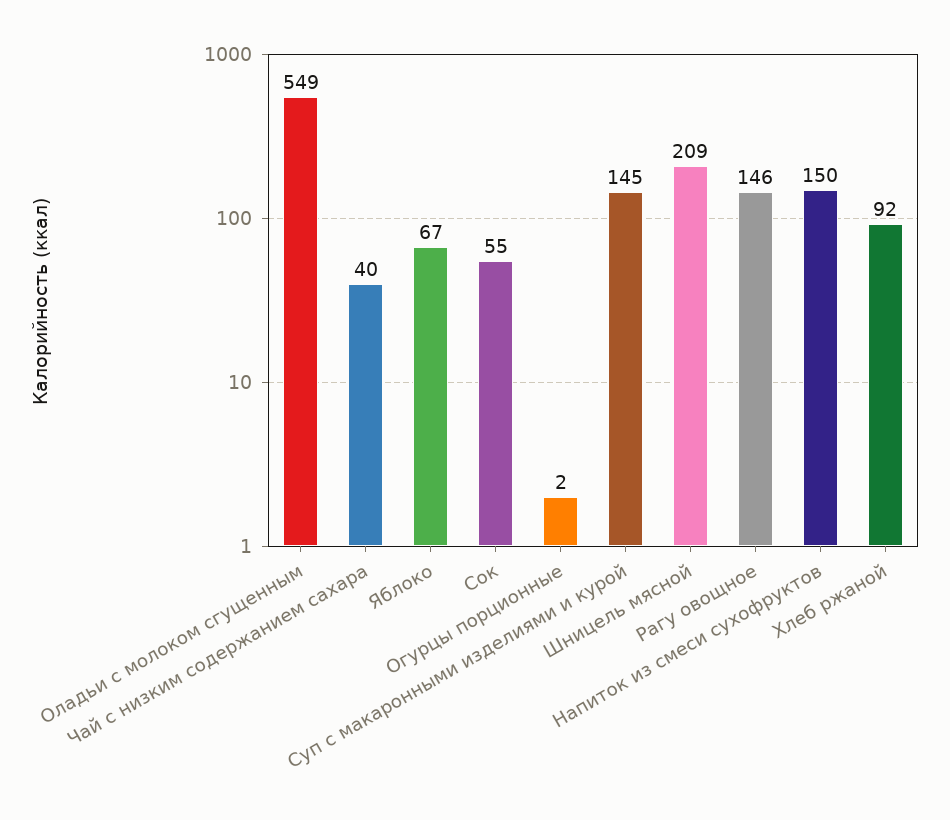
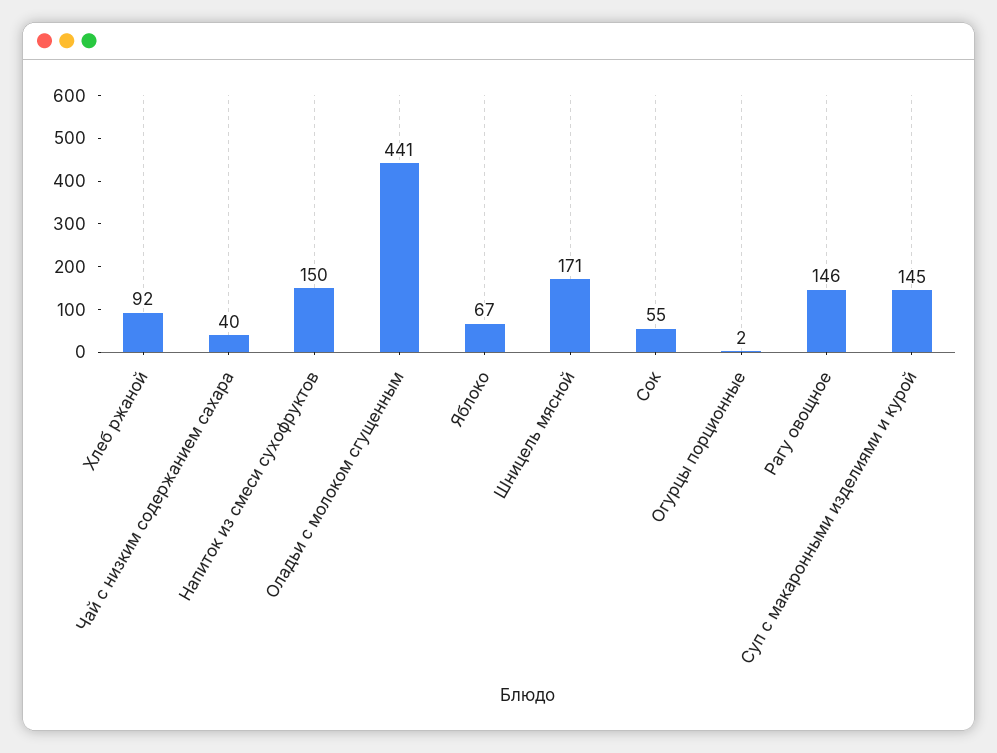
Оладьи с молоком сгущенным: 549 -> 441
Шницель мясной: 209 -> 171

